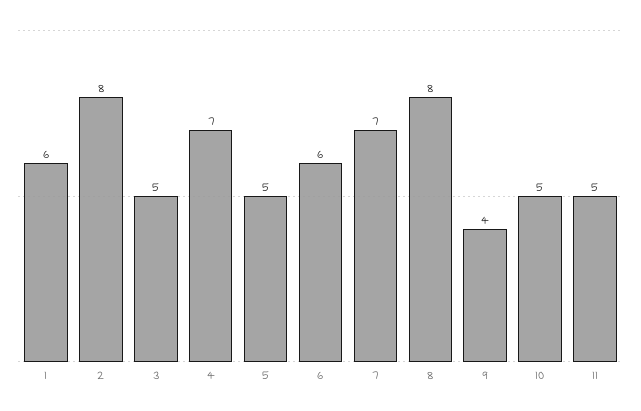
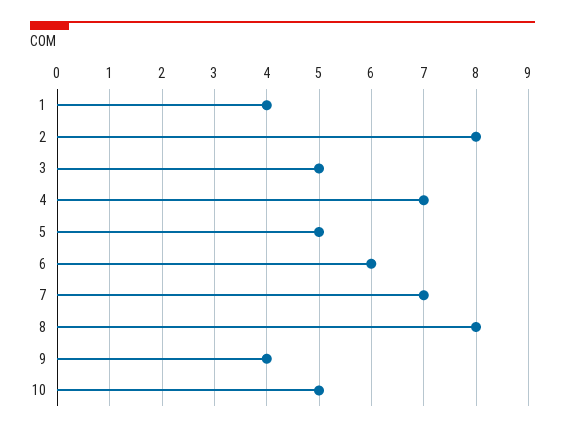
1: 6 -> 4
11: 5 -> none

